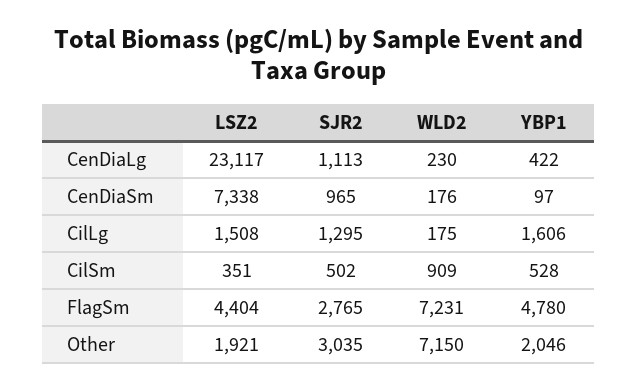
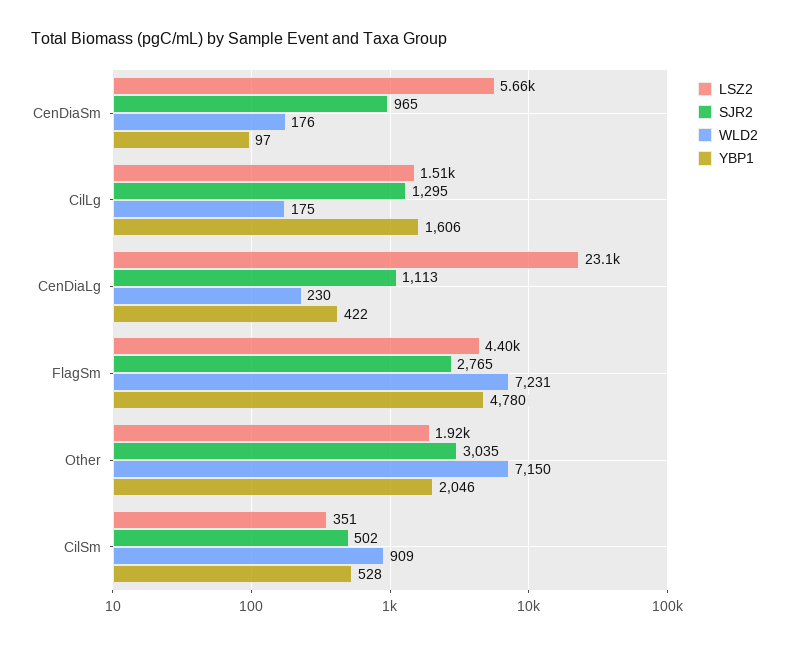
LSZ2, CenDiaSm: 7338 -> 5660

